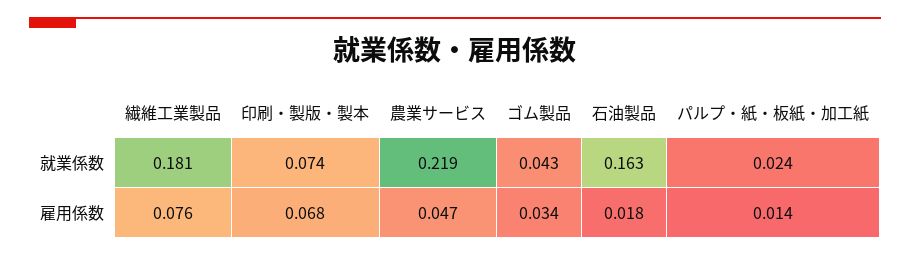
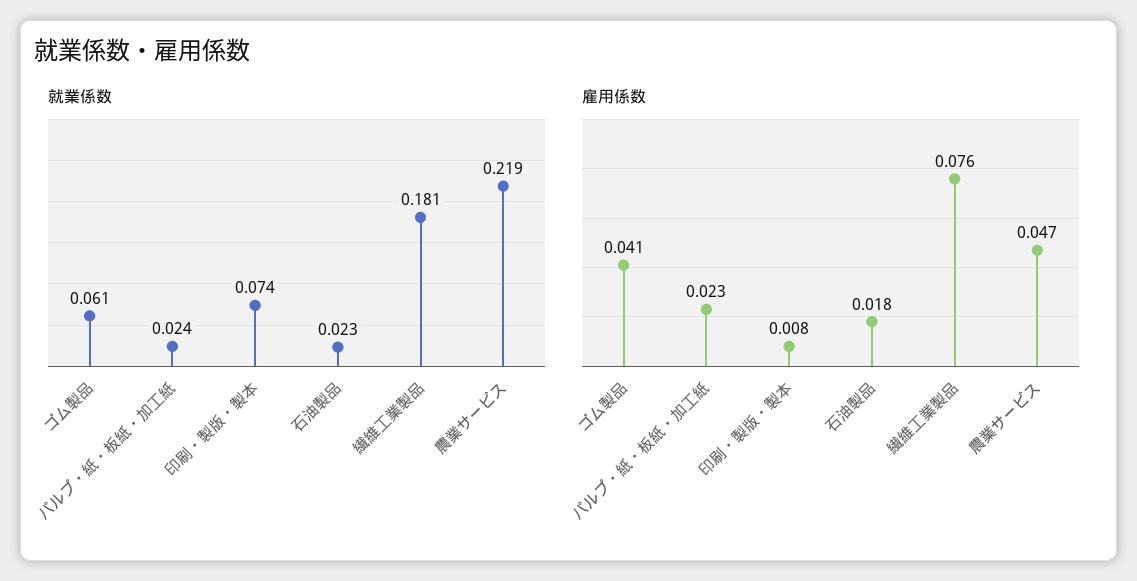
就業係数, ゴム製品: 0.043 -> 0.061
就業係数, 石油製品: 0.163 -> 0.023
雇用係数, 印刷・製版・製本: 0.068 -> 0.008
雇用係数, ゴム製品: 0.034 -> 0.041
雇用係数, パルプ・紙・板紙・加工紙: 0.014 -> 0.023

